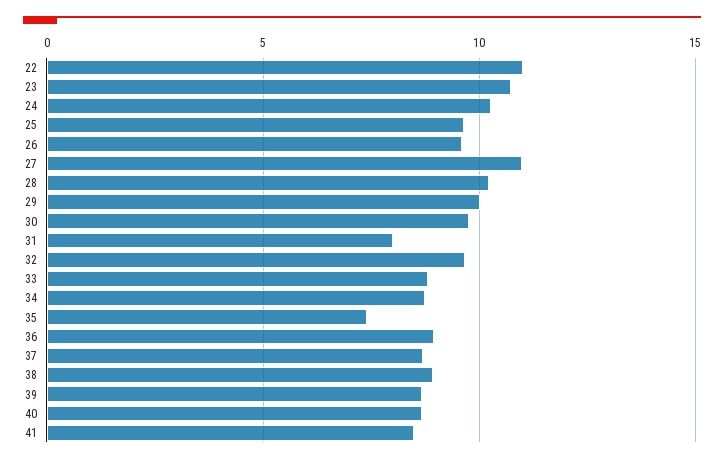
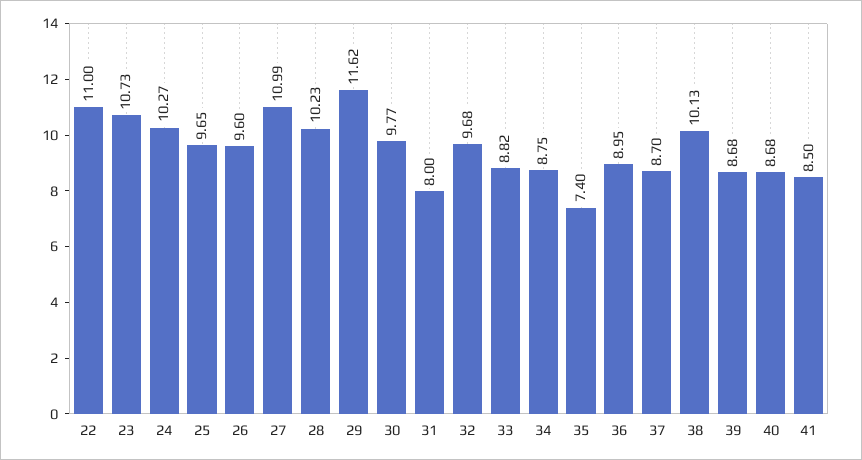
29: 10 -> 11.62
38: 9 -> 10.13

